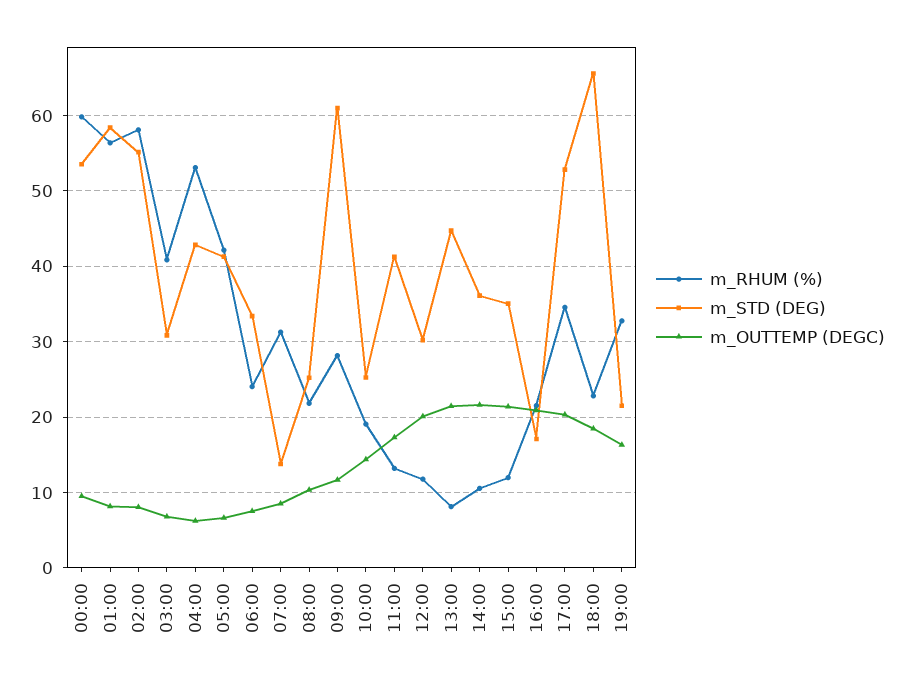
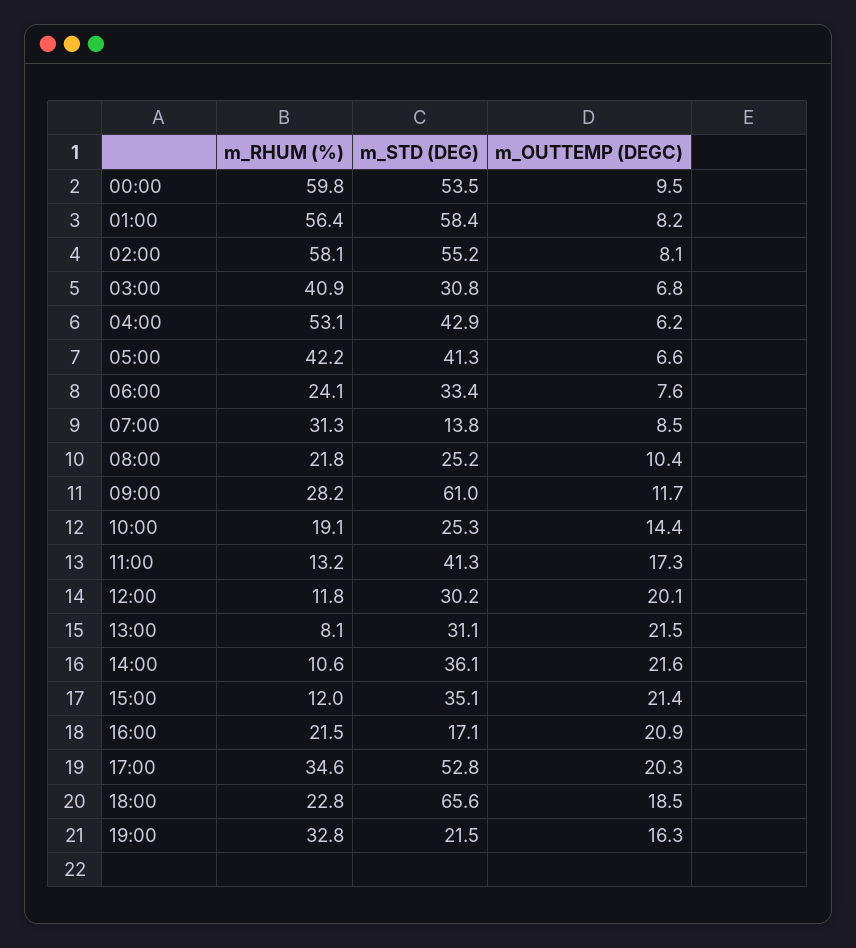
m_STD (DEG), 13:00: 45 -> 31.1

